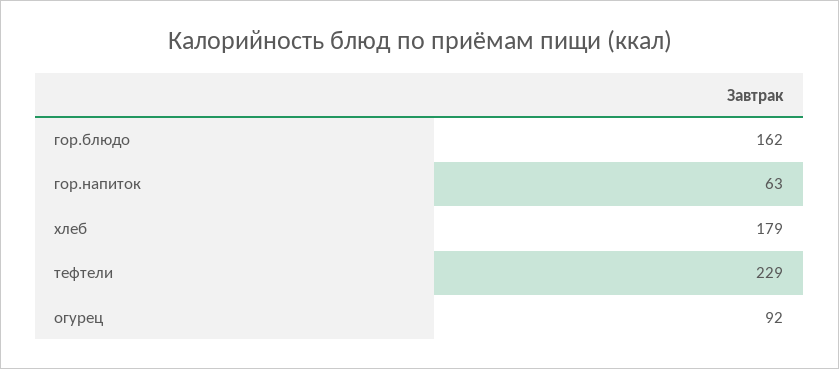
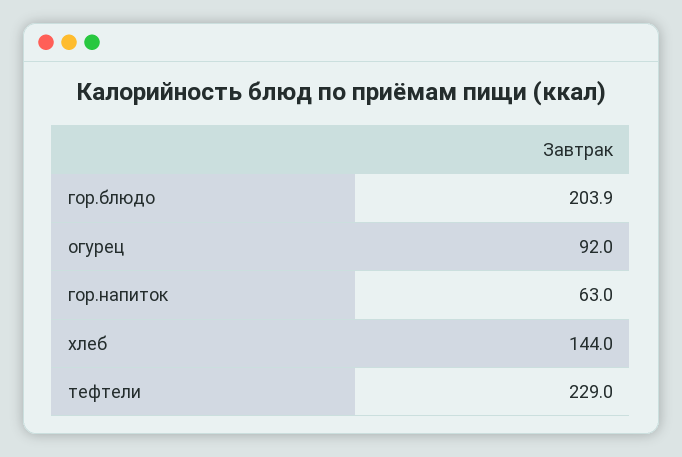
гор.блюдо: 162 -> 203.9
хлеб: 179 -> 144

